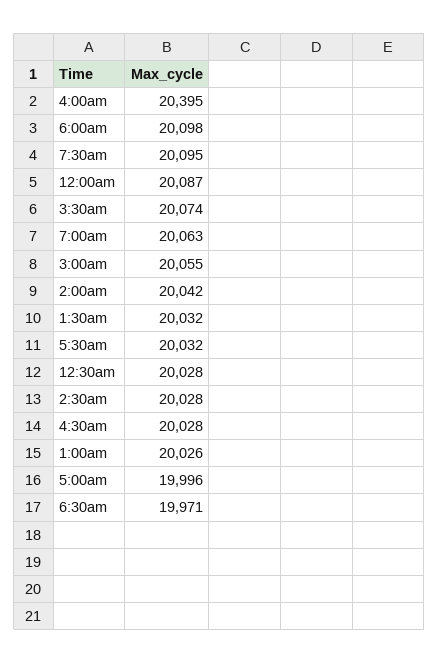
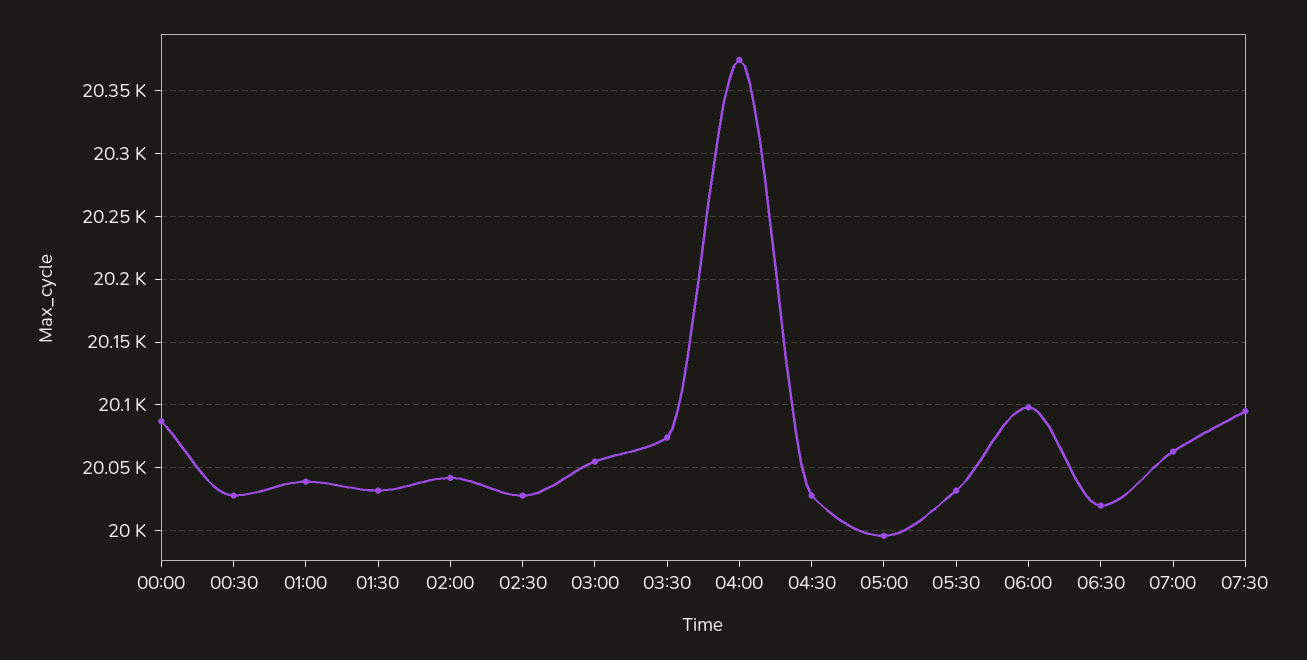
4:00am: 20395 -> 20375
1:00am: 20026 -> 20040
6:30am: 19971 -> 20020

